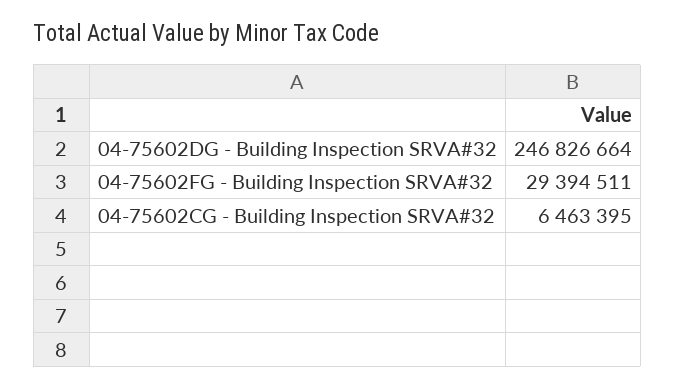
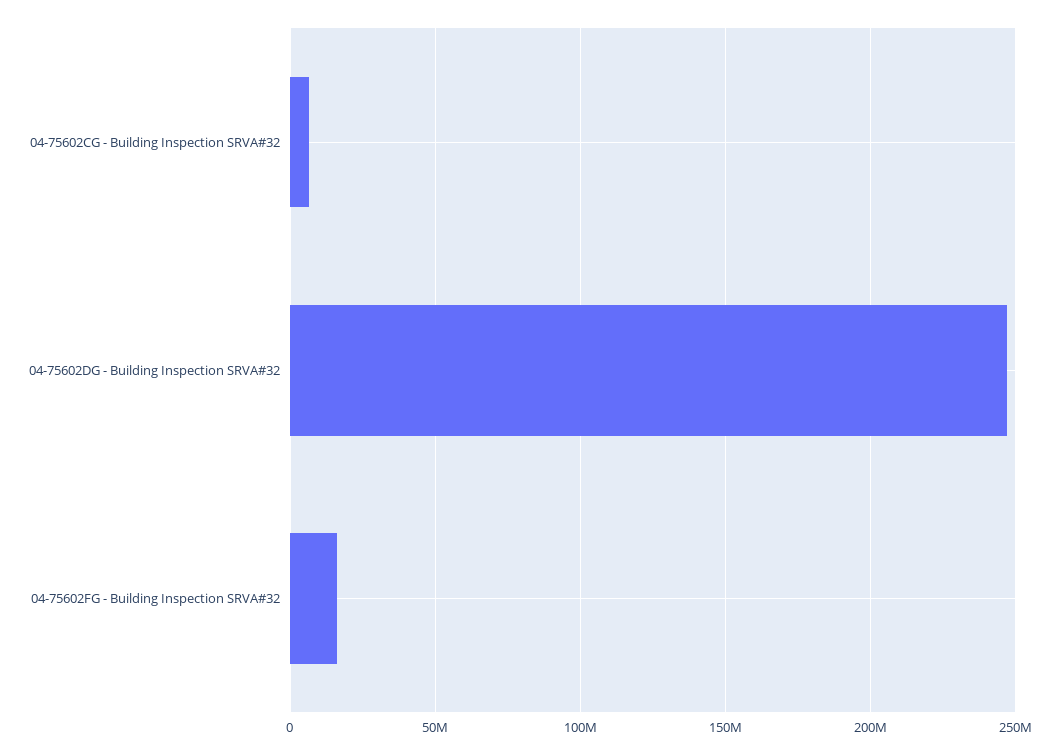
04-75602FG - Building Inspection SRVA#32: 29394511 -> 15000000

